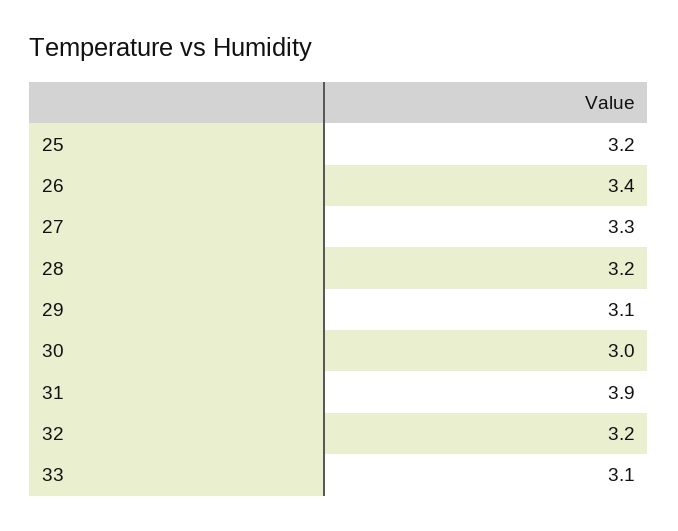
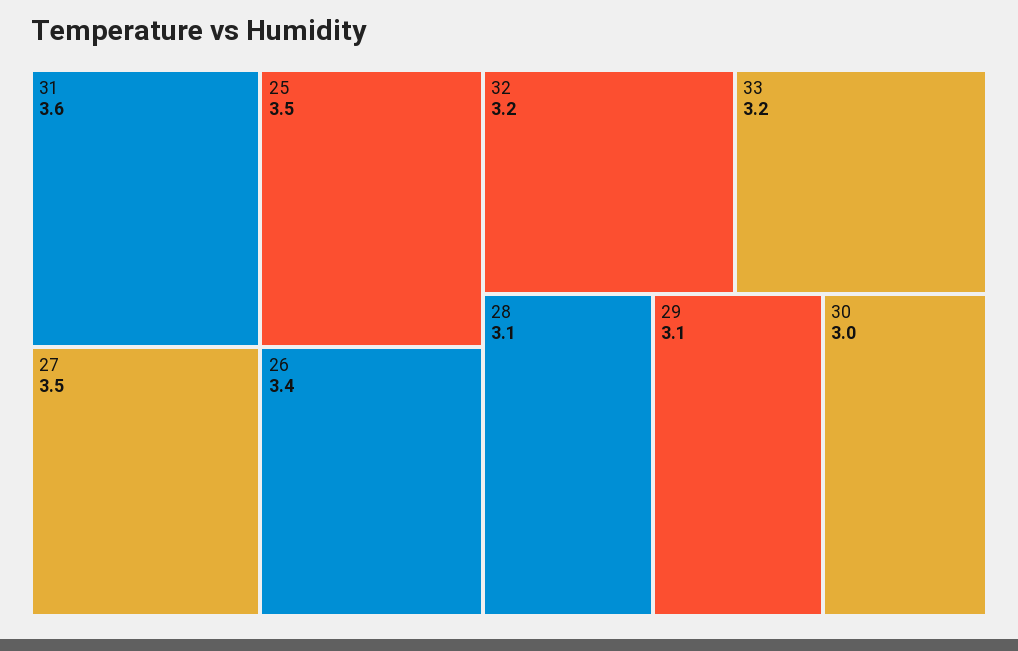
25: 3.2 -> 3.5
27: 3.3 -> 3.5
28: 3.2 -> 3.1
31: 3.9 -> 3.6
33: 3.1 -> 3.2

